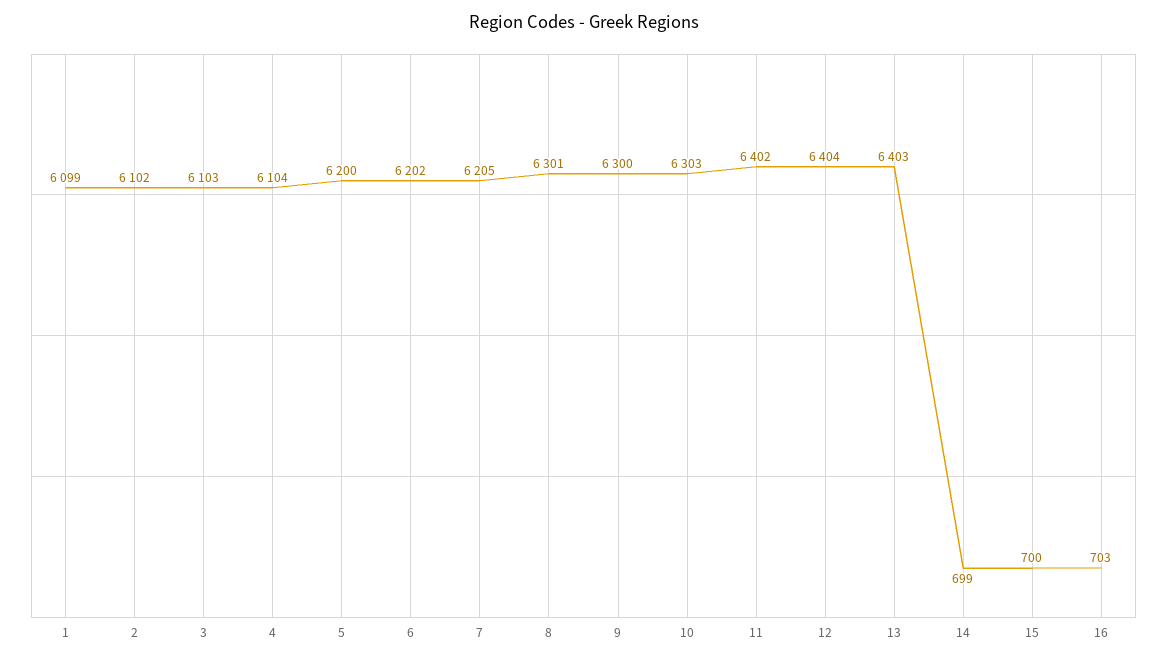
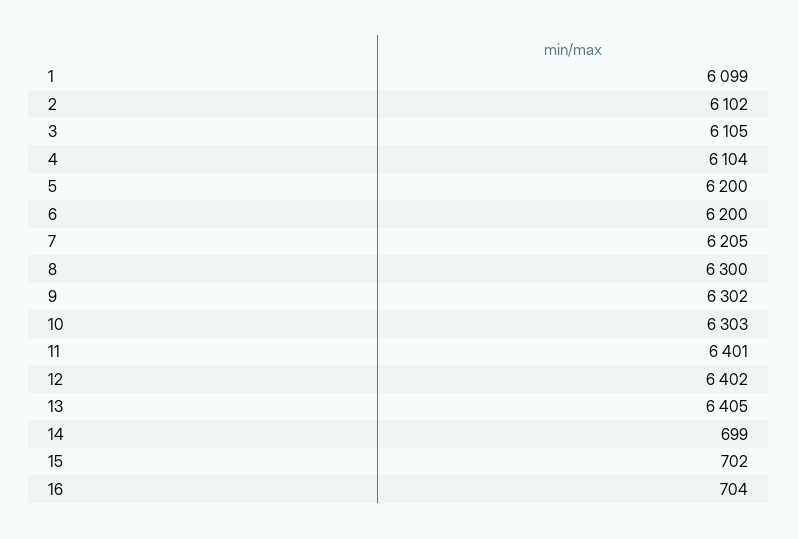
3: 6103 -> 6105
6: 6202 -> 6200
8: 6301 -> 6300
9: 6300 -> 6302
11: 6402 -> 6401
12: 6404 -> 6402
13: 6403 -> 6405
15: 700 -> 702
16: 703 -> 704

